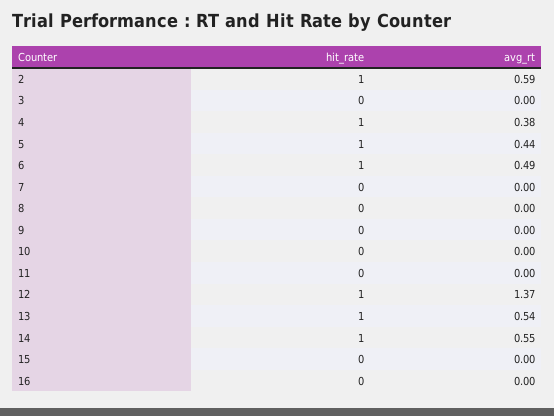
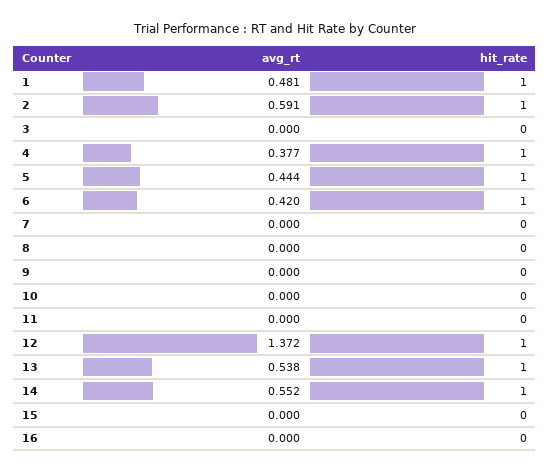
avg_rt, 6: 0.49 -> 0.42
avg_rt, 1: none -> 0.481
hit_rate, 1: none -> 1

